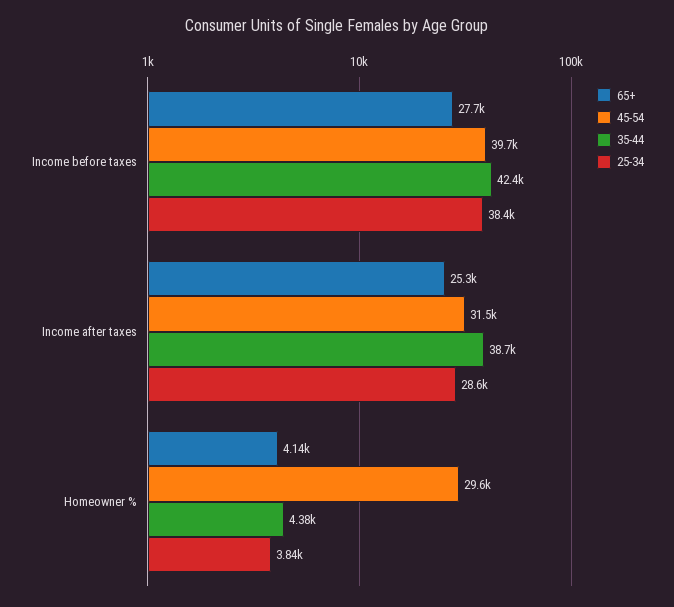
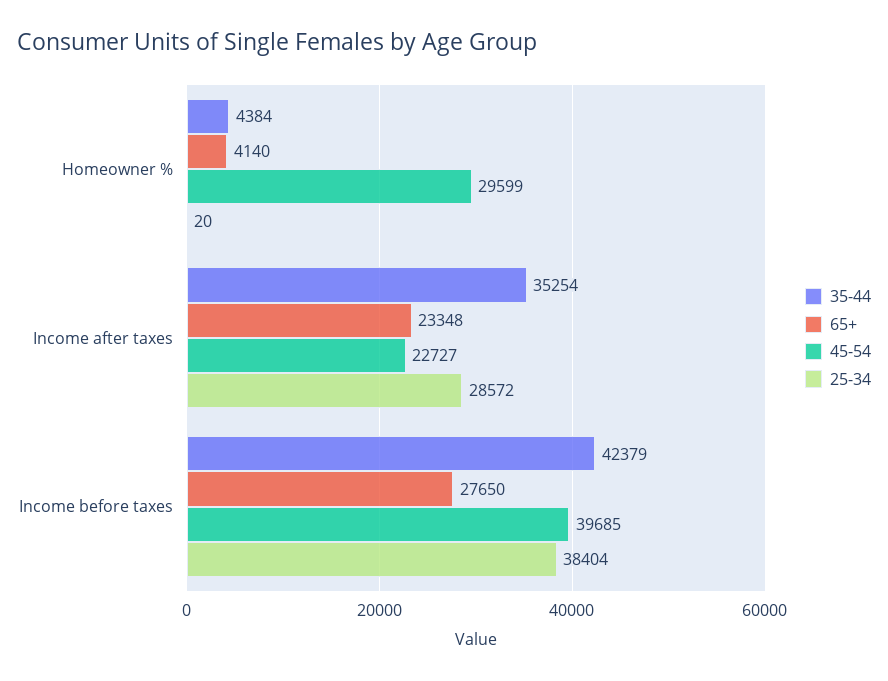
65+, Income after taxes: 25300 -> 23348
45-54, Income after taxes: 31500 -> 22727
35-44, Income after taxes: 38700 -> 35254
25-34, Homeowner %: 3840 -> 20

